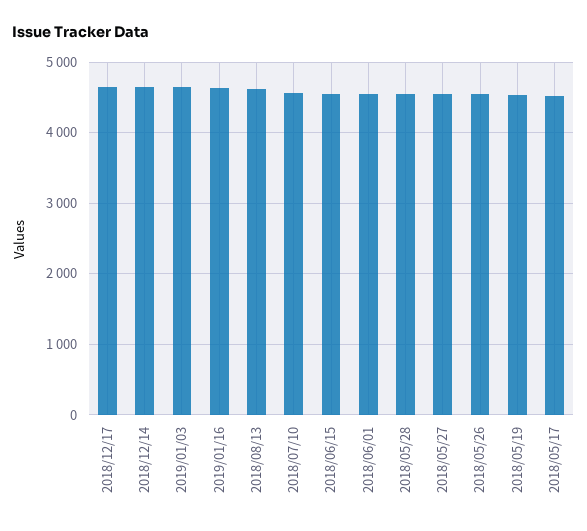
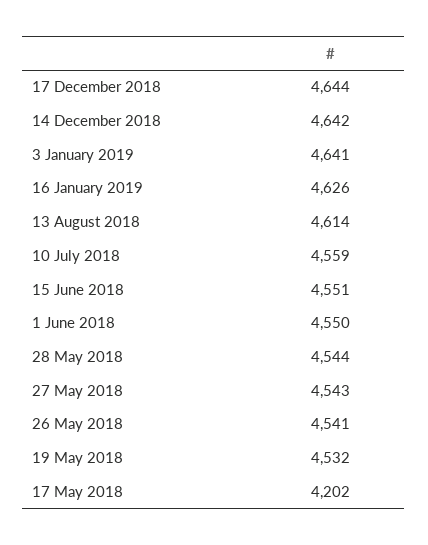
2018/05/17: 4500 -> 4202

